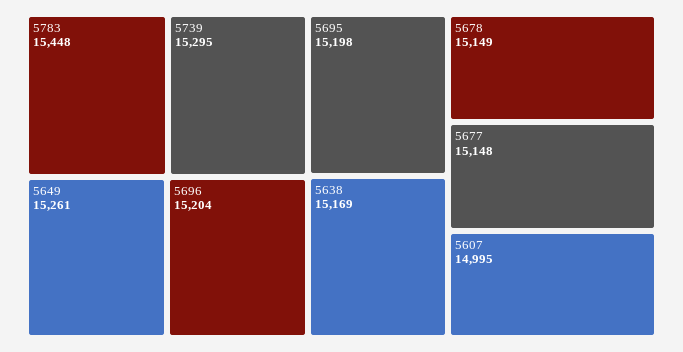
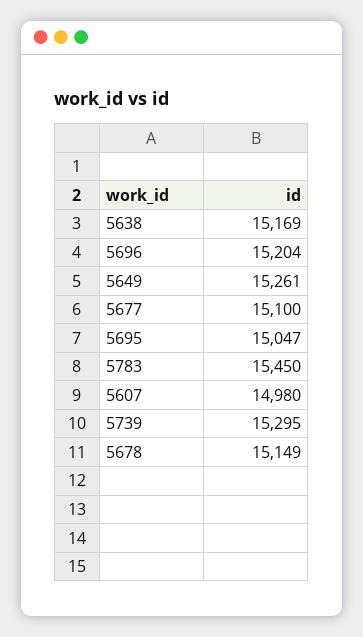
5783: 15448 -> 15450
5695: 15198 -> 15047
5677: 15148 -> 15100
5607: 14995 -> 14980

